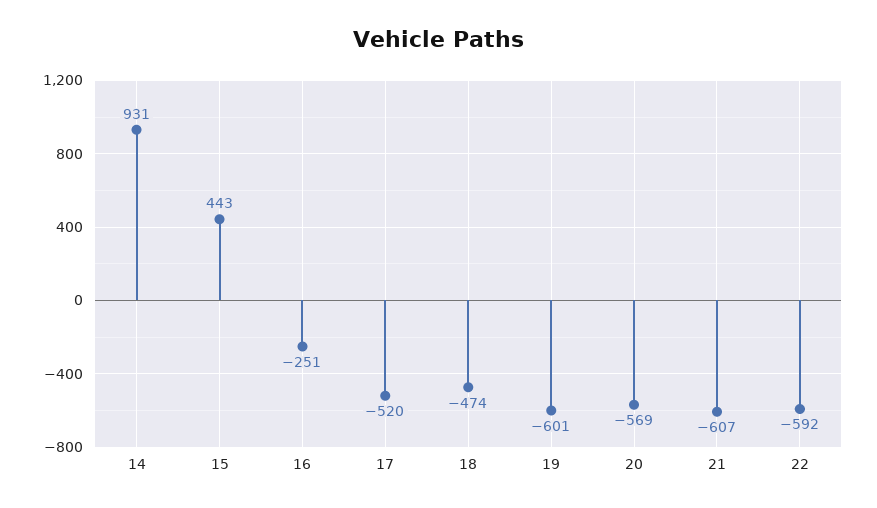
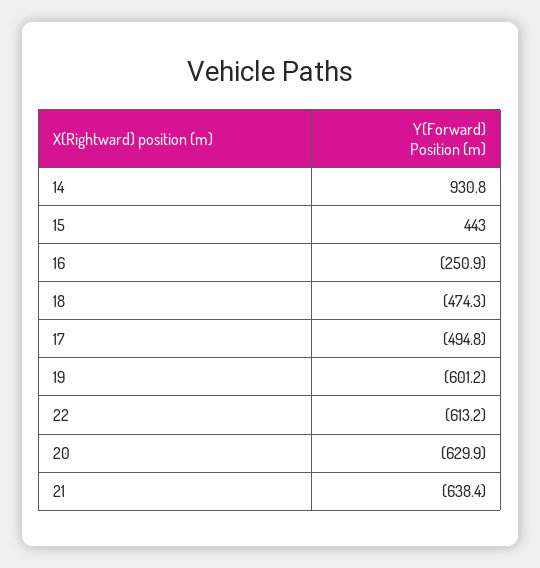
17: -520 -> -494.8
20: -569 -> -629.9
21: -607 -> -638.4
22: -592 -> -613.2

